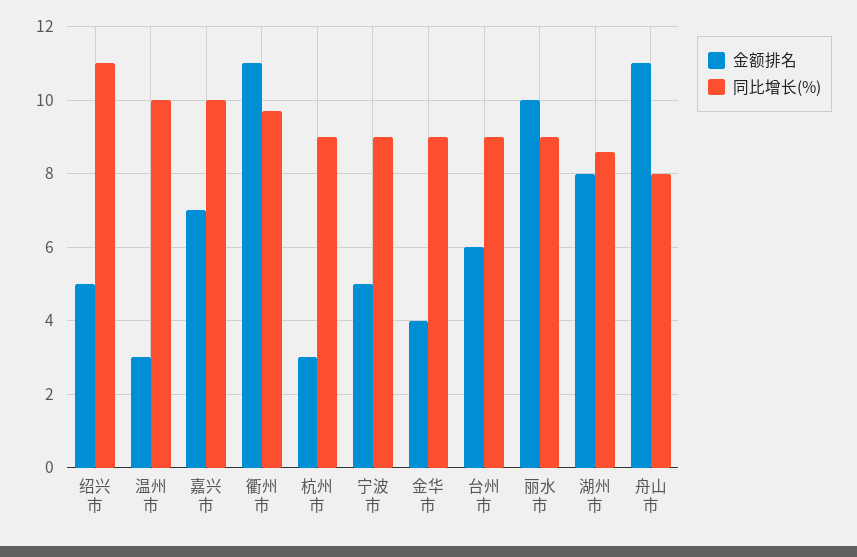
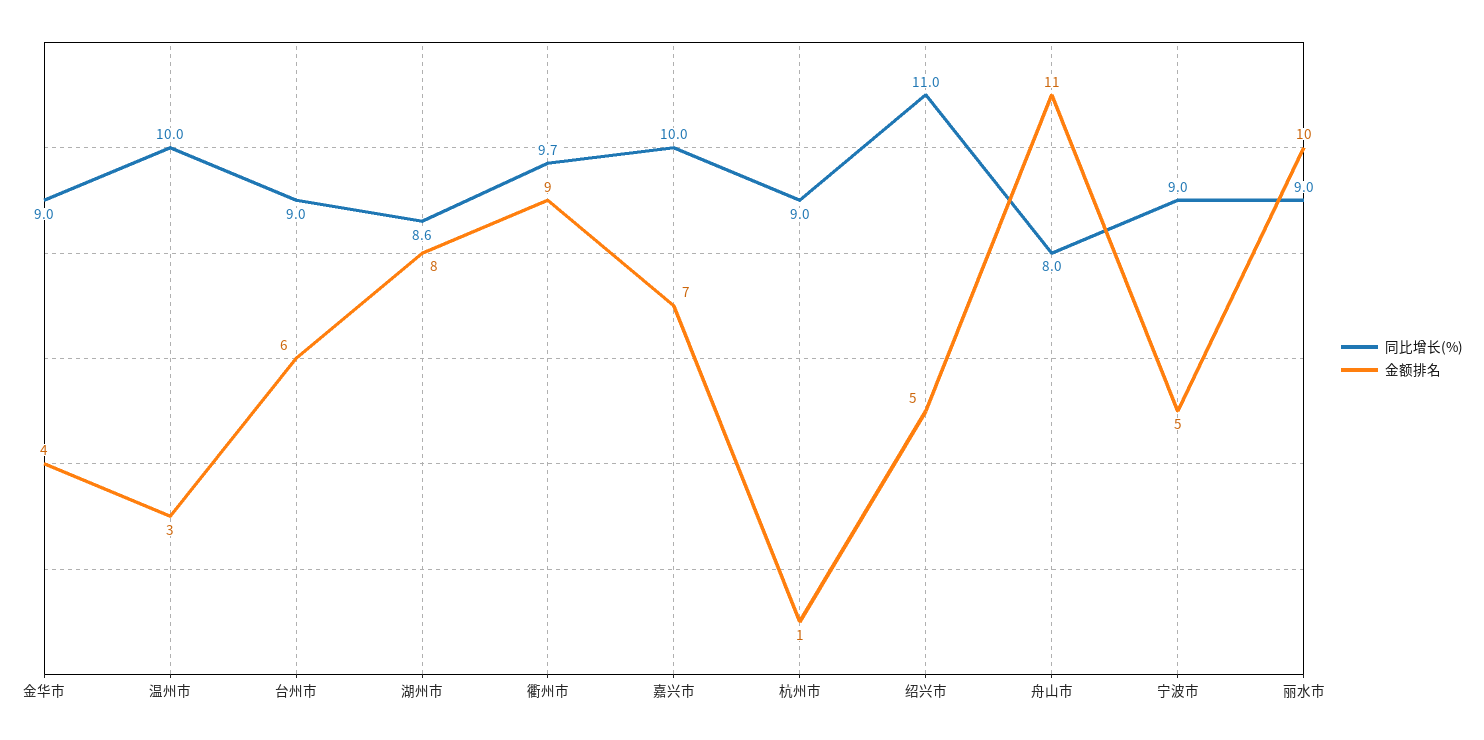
金额排名, 衢州市: 11 -> 9
金额排名, 杭州市: 3 -> 1

